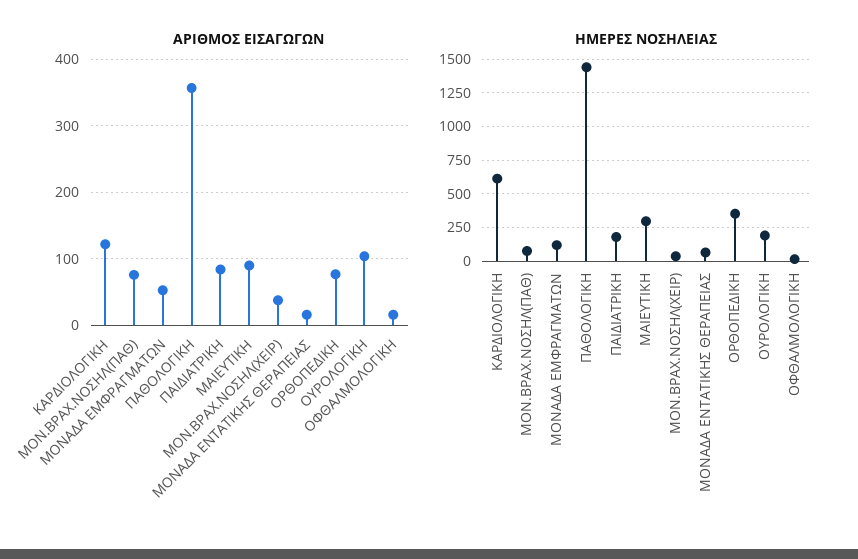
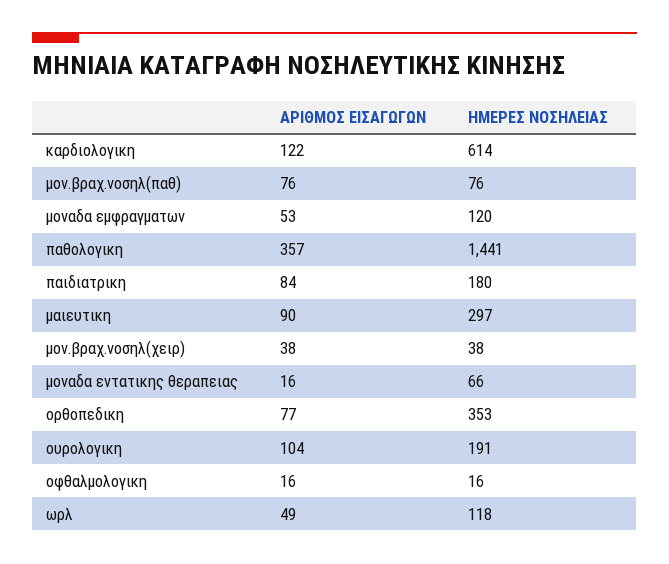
ΑΡΙΘΜΟΣ ΕΙΣΑΓΩΓΩΝ, ωρλ: none -> 49
ΗΜΕΡΕΣ ΝΟΣΗΛΕΙΑΣ, ωρλ: none -> 118

